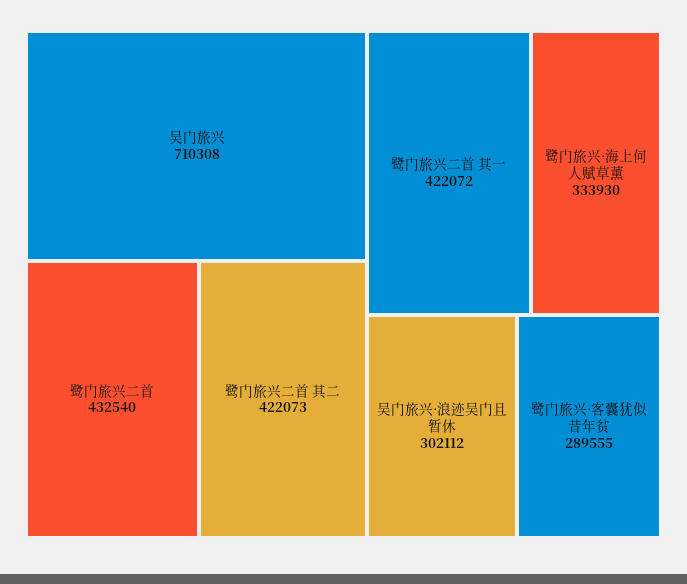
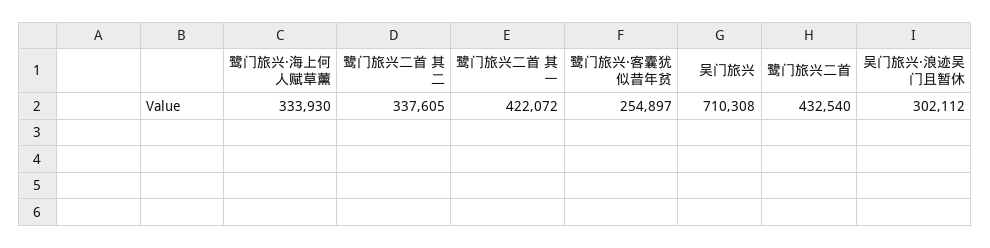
鹭门旅兴二首 其二: 422073 -> 337605
鹭门旅兴·客囊犹似昔年贫: 289555 -> 254897

